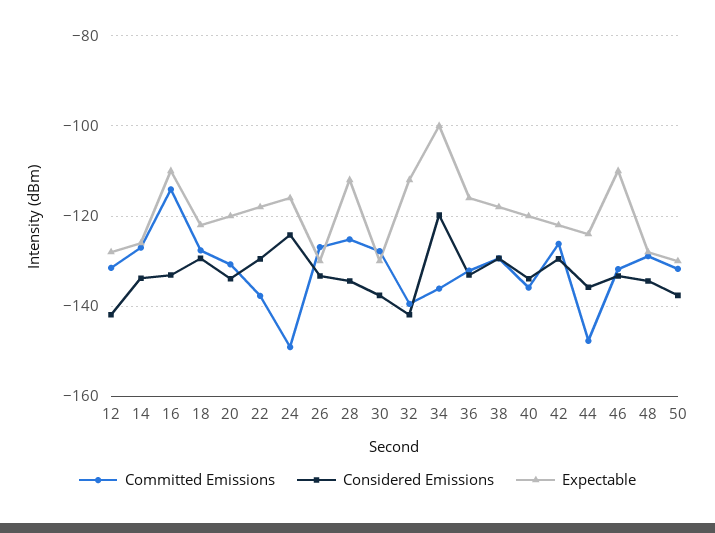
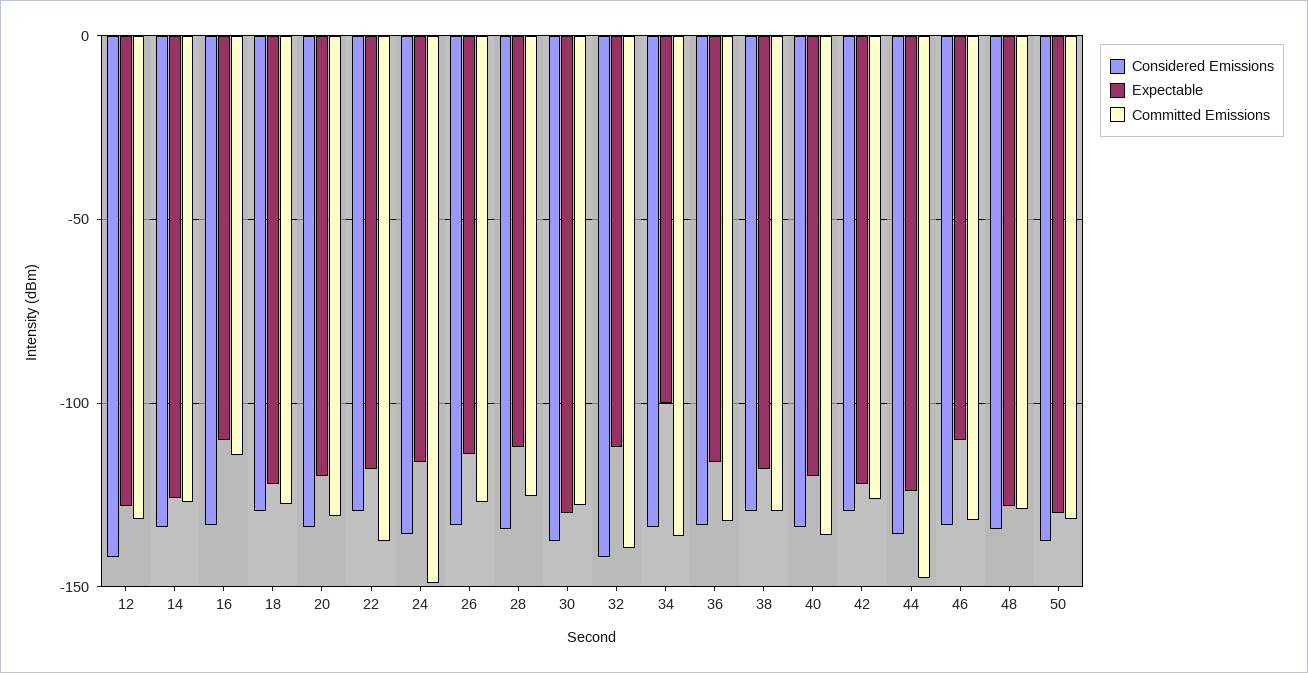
Considered Emissions, 24: -124 -> -135
Expectable, 26: -130 -> -115
Considered Emissions, 34: -120 -> -135

